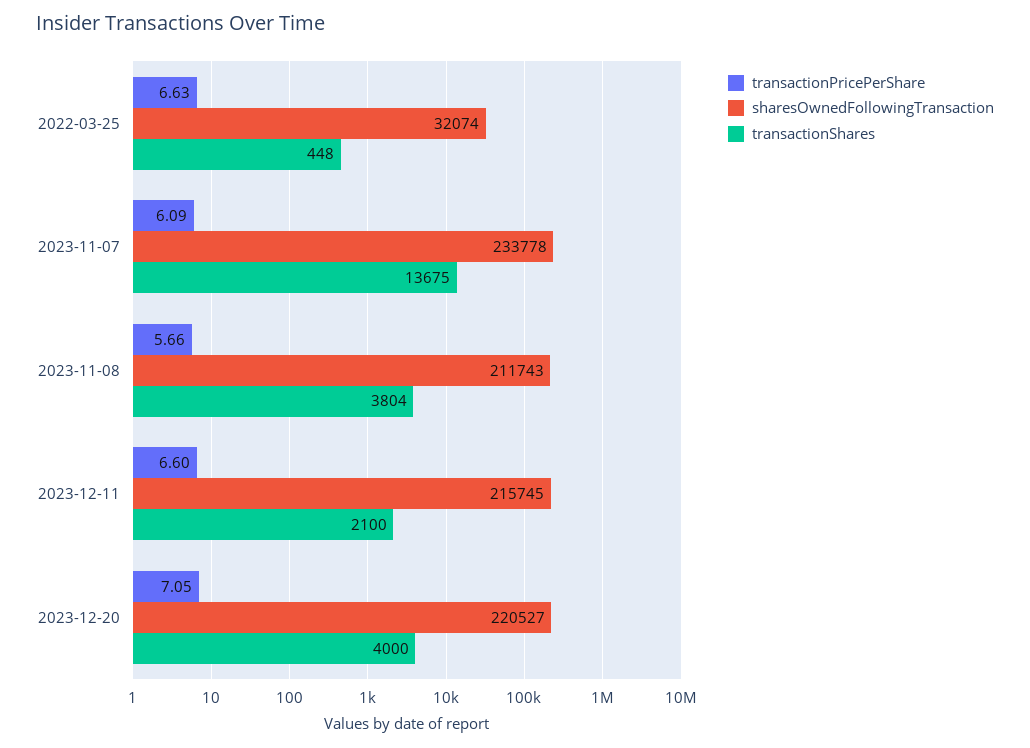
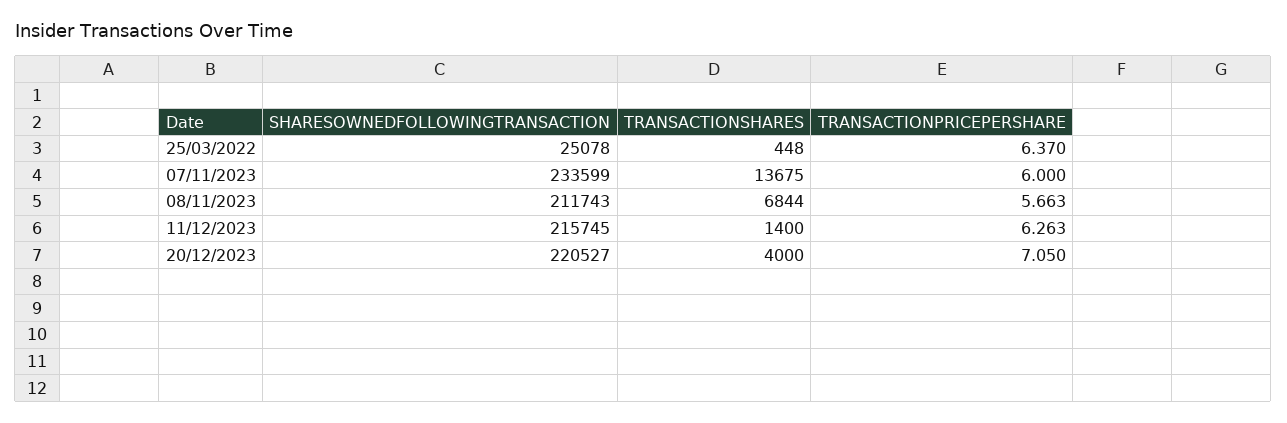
transactionPricePerShare, 2022-03-25: 6.63 -> 6.37
sharesOwnedFollowingTransaction, 2022-03-25: 32074 -> 25078
transactionPricePerShare, 2023-11-07: 6.09 -> 6
sharesOwnedFollowingTransaction, 2023-11-07: 233778 -> 233599
transactionShares, 2023-11-08: 3804 -> 6844
transactionPricePerShare, 2023-12-11: 6.6 -> 6.263
transactionShares, 2023-12-11: 2100 -> 1400

